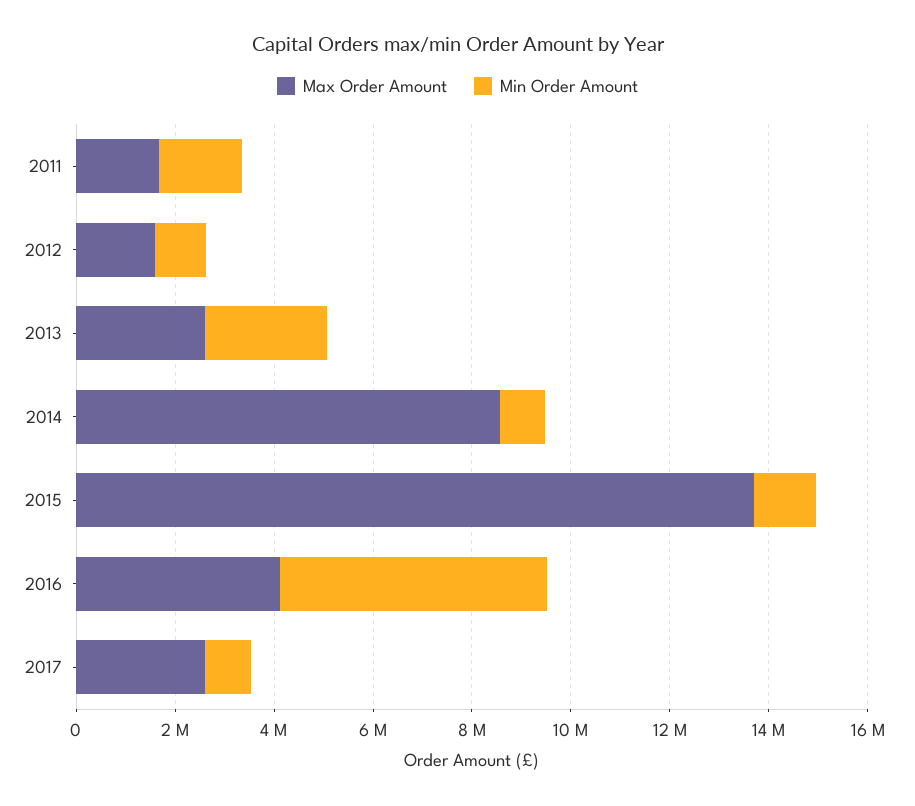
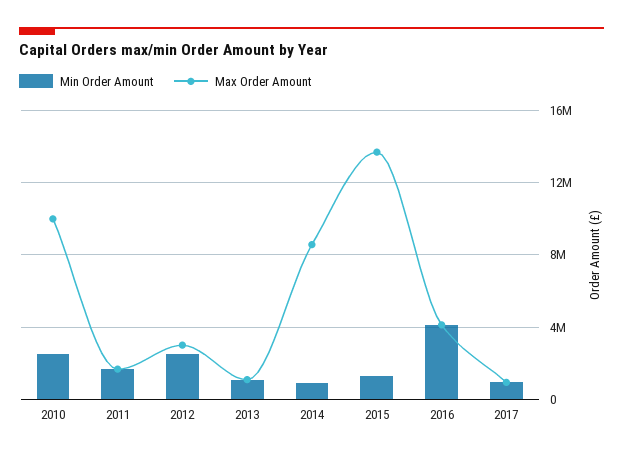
Max Order Amount, 2012: 1500000 -> 3000000
Min Order Amount, 2012: 1000000 -> 2500000
Max Order Amount, 2013: 2500000 -> 1000000
Min Order Amount, 2013: 2500000 -> 1000000
Min Order Amount, 2016: 5500000 -> 4000000
Max Order Amount, 2017: 2500000 -> 1000000
Min Order Amount, 2010: none -> 2500000
Max Order Amount, 2010: none -> 10000000

